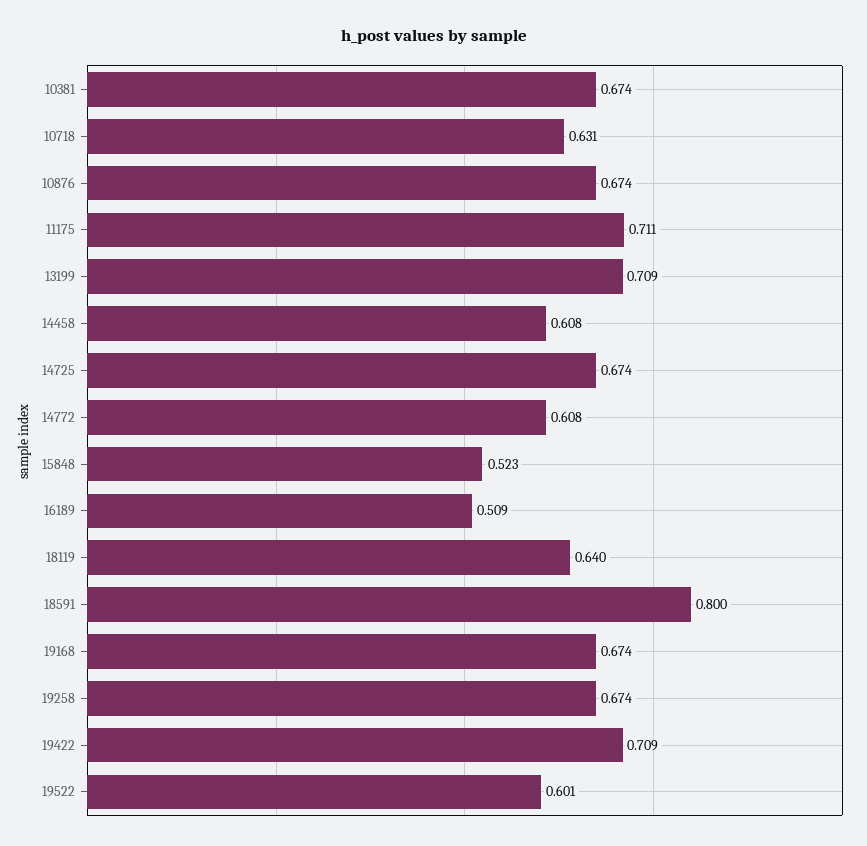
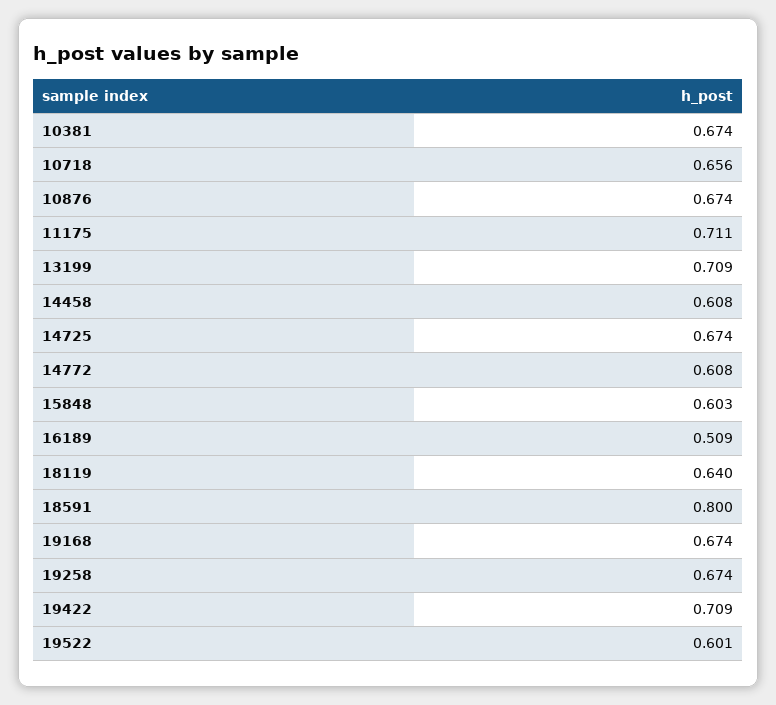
10718: 0.631 -> 0.656
15848: 0.523 -> 0.603

